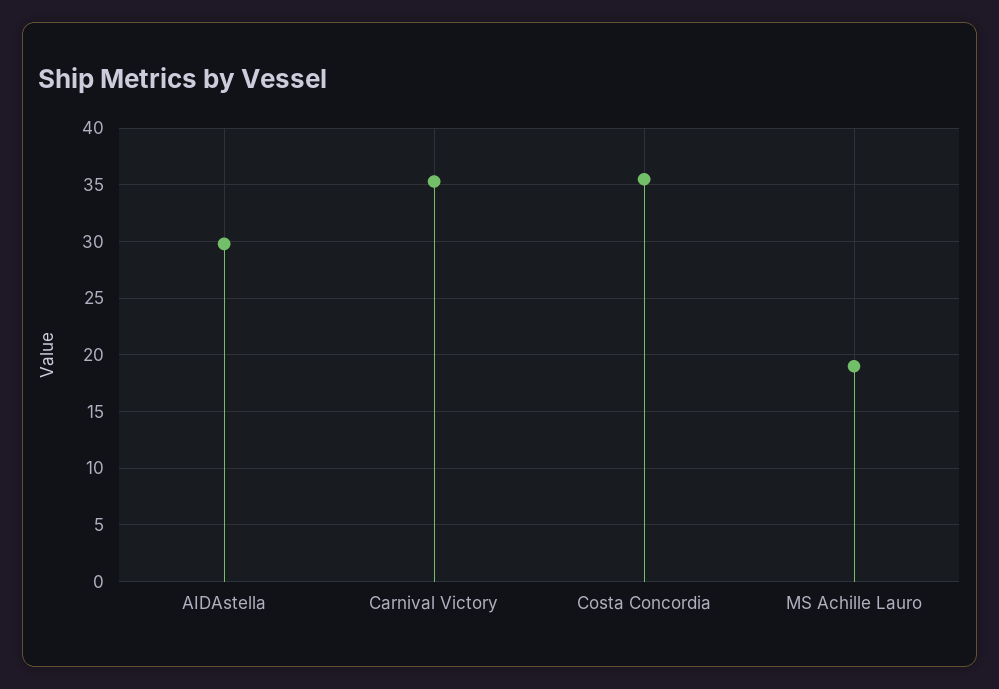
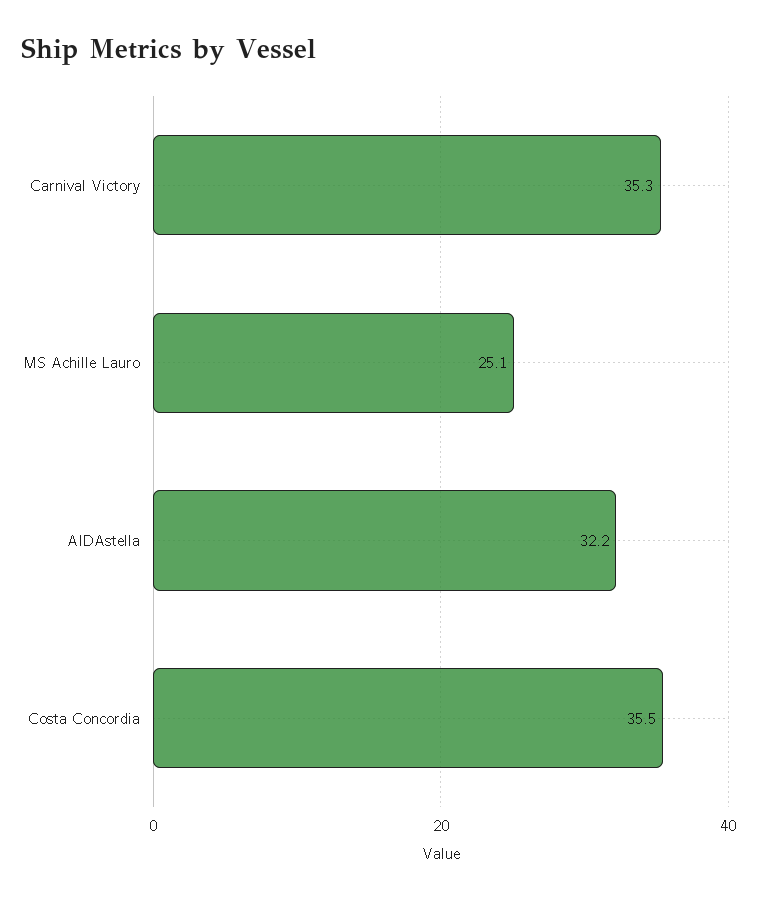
AIDAstella: 30 -> 32.2
MS Achille Lauro: 19 -> 25.1

